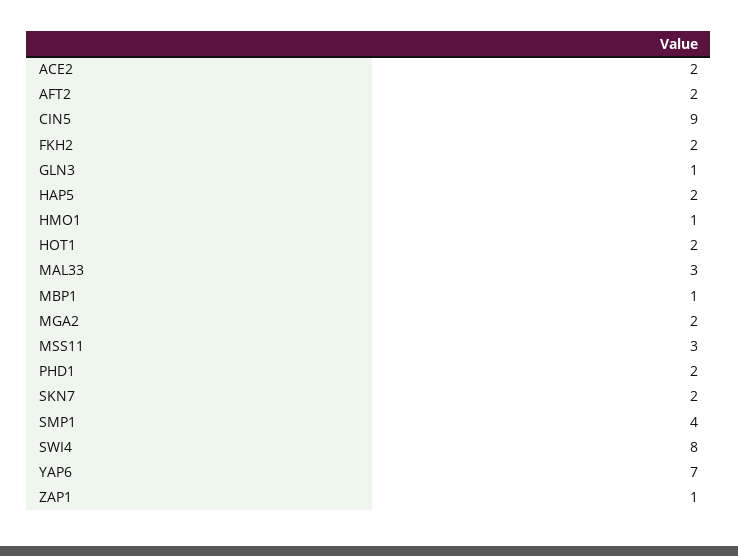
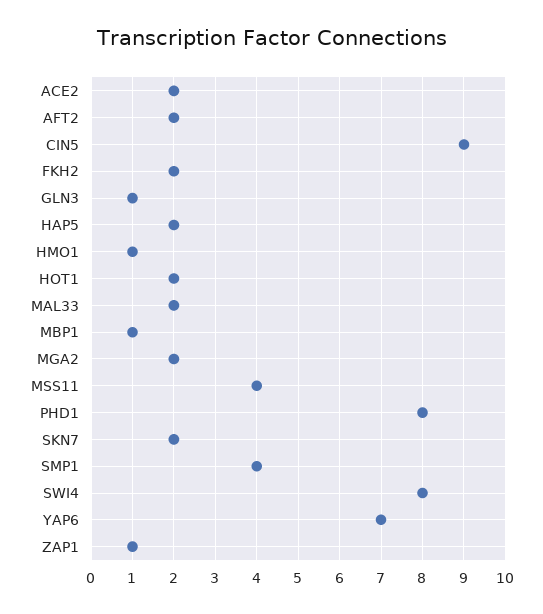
MAL33: 3 -> 2
MSS11: 3 -> 4
PHD1: 2 -> 8

